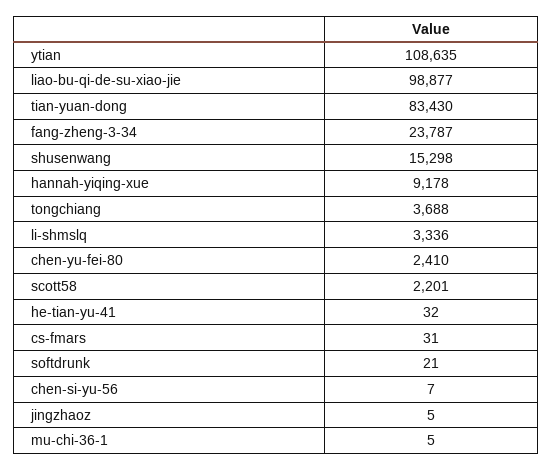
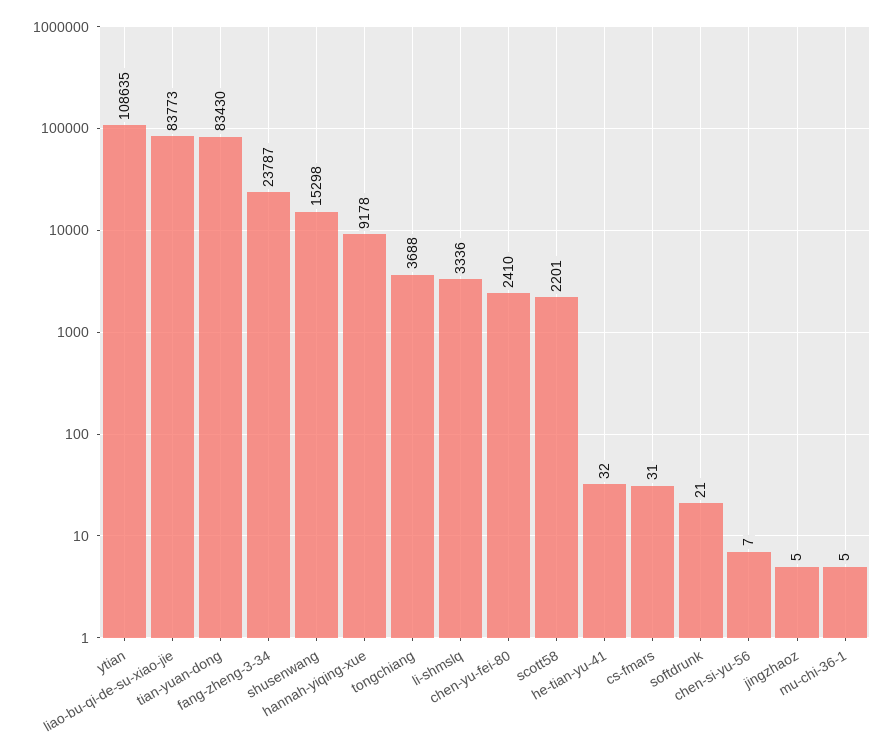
liao-bu-qi-de-su-xiao-jie: 98877 -> 83773

